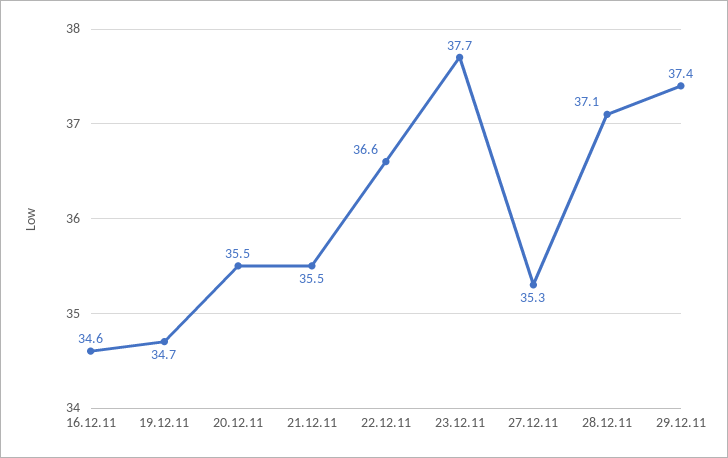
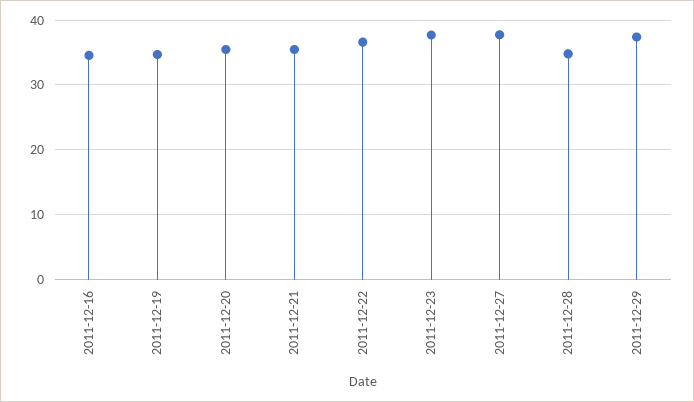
27.12.11: 35.3 -> 38
28.12.11: 37.1 -> 35

